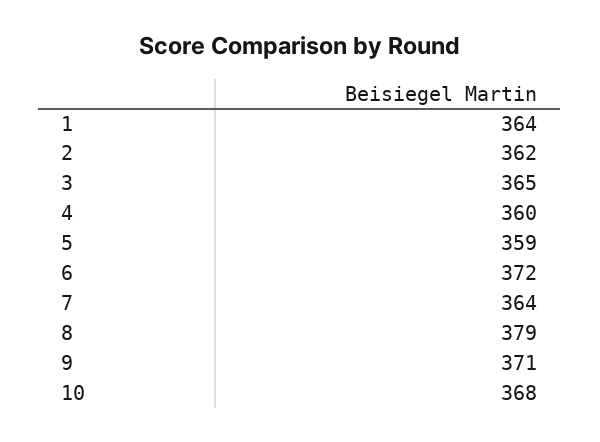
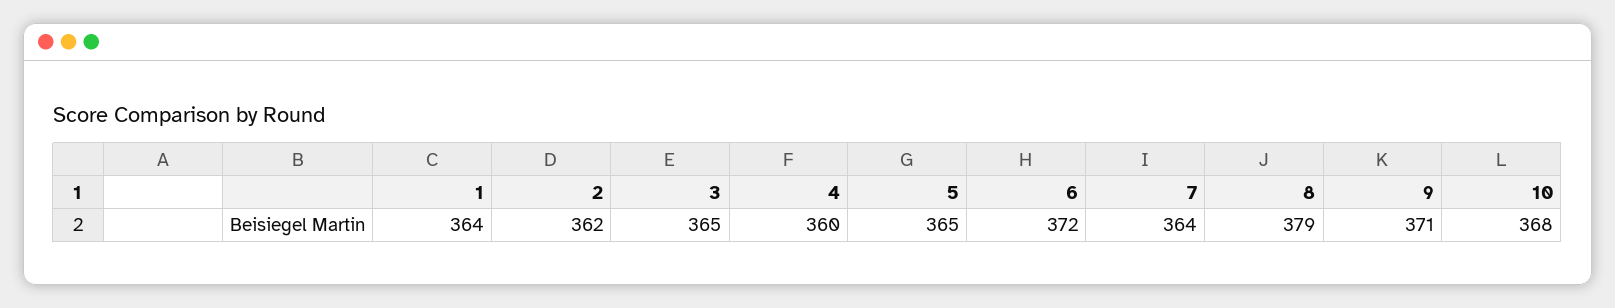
5: 359 -> 365

